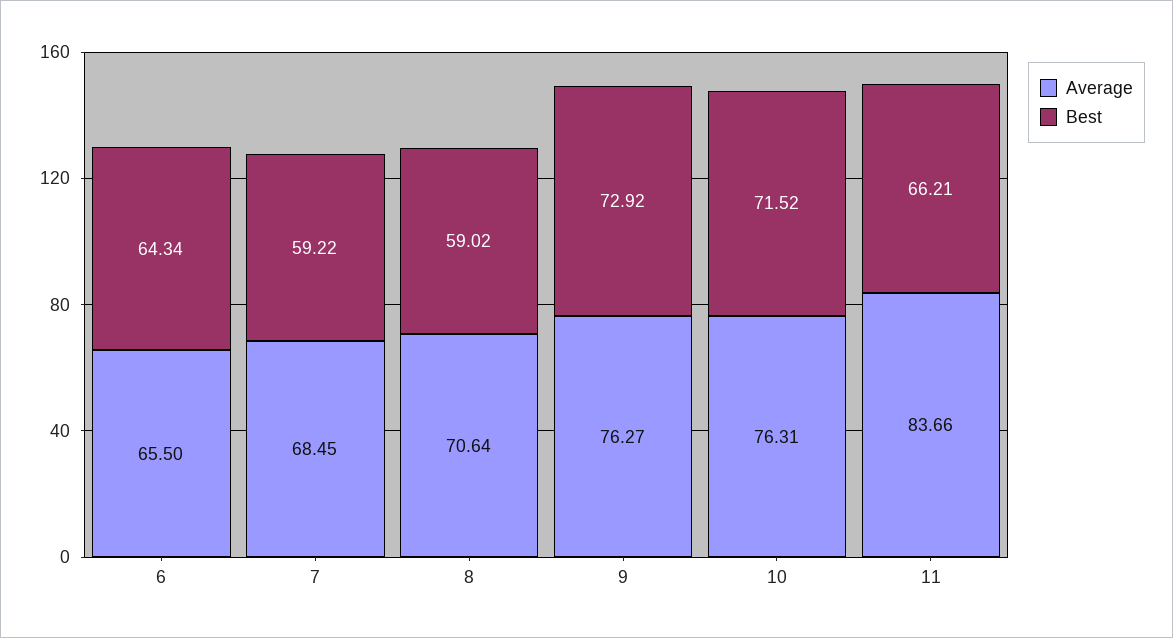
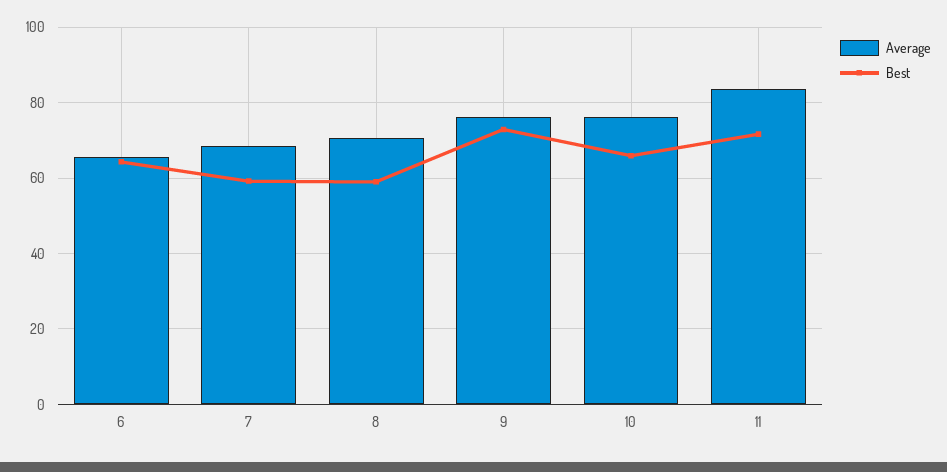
Best, 10: 71.52 -> 66
Best, 11: 66.21 -> 72

